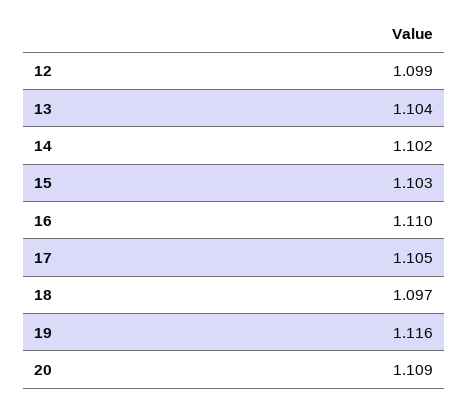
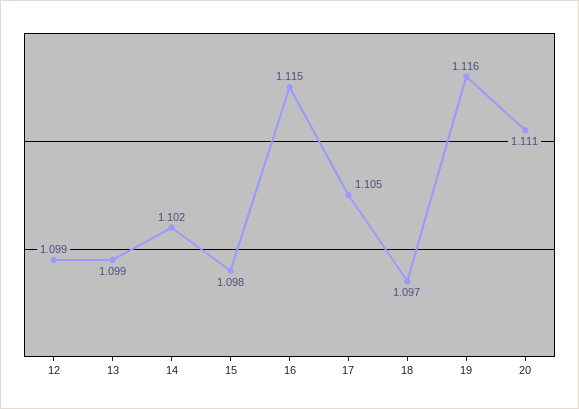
13: 1.104 -> 1.099
15: 1.103 -> 1.098
16: 1.11 -> 1.115
20: 1.109 -> 1.111

